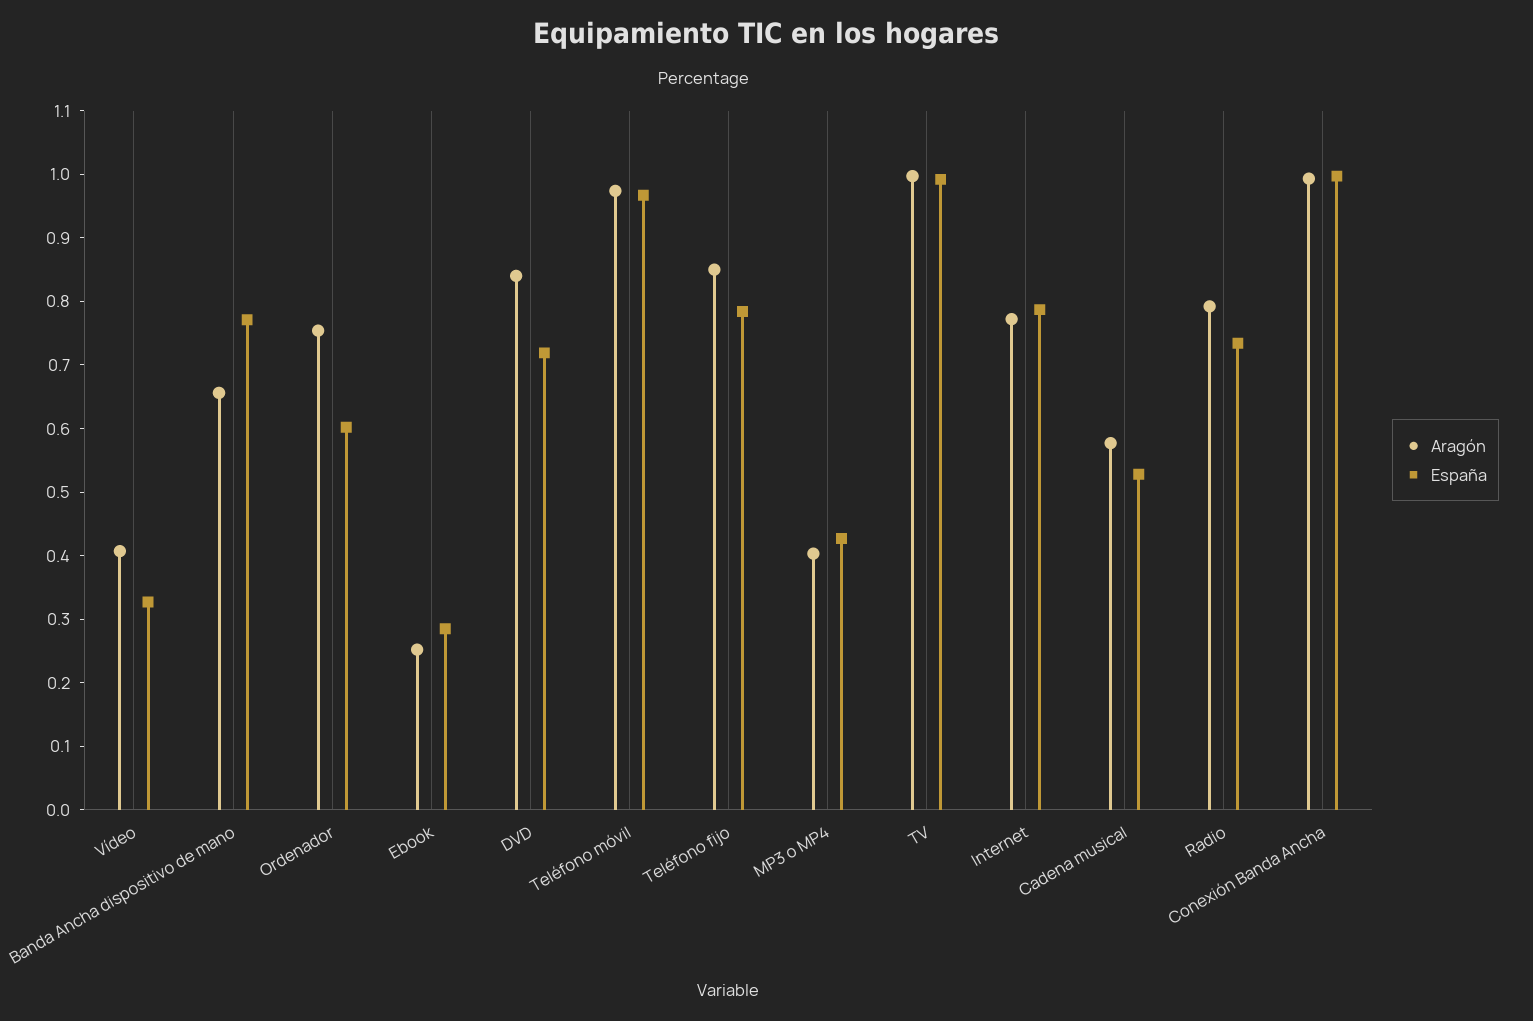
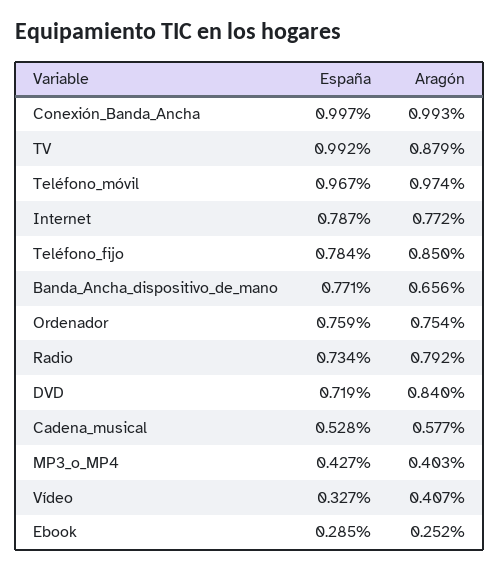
España, Ordenador: 0.6 -> 0.759
Aragón, TV: 1 -> 0.879

